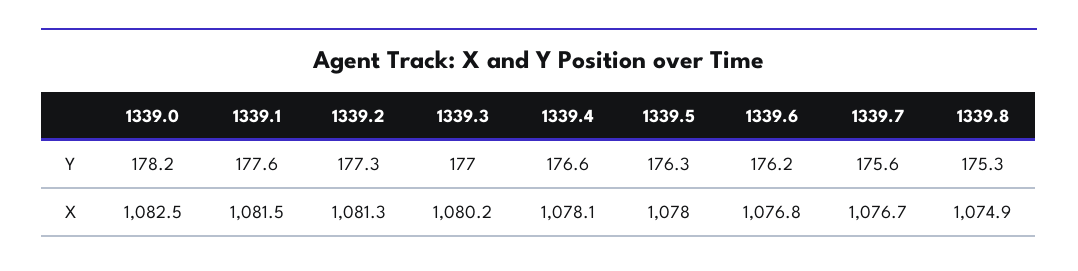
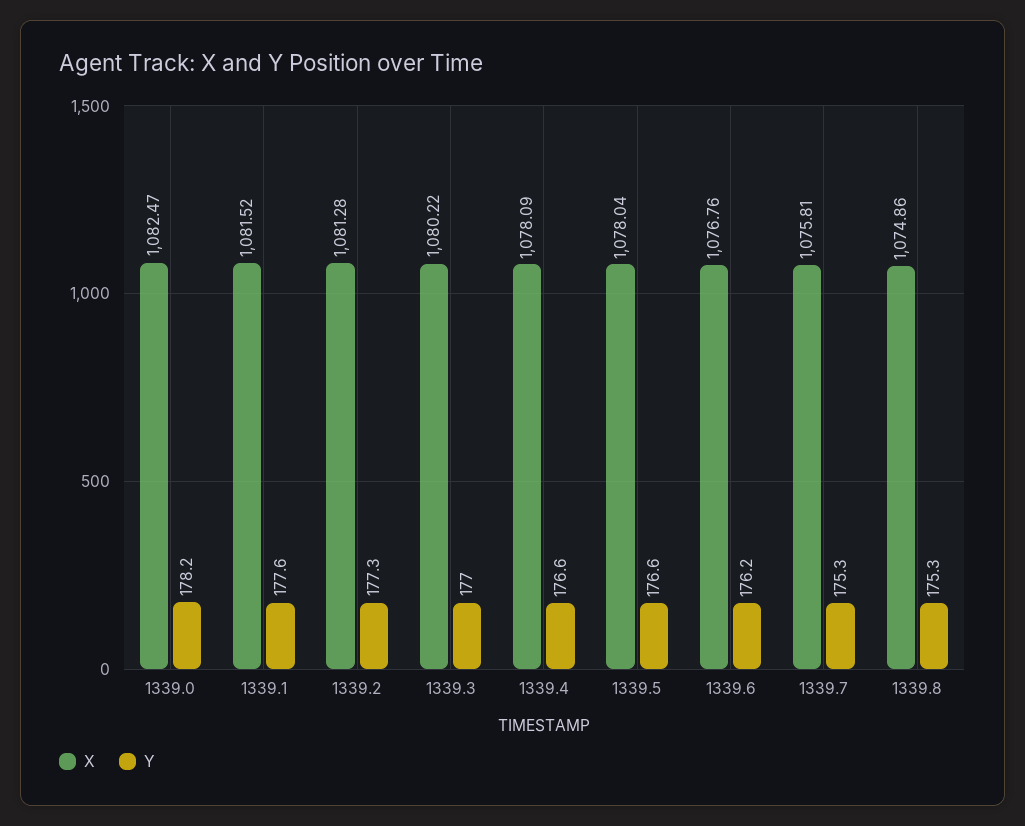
Y, 1339.5: 176.3 -> 176.6
Y, 1339.7: 175.6 -> 175.3
X, 1339.7: 1076.7 -> 1075.81

